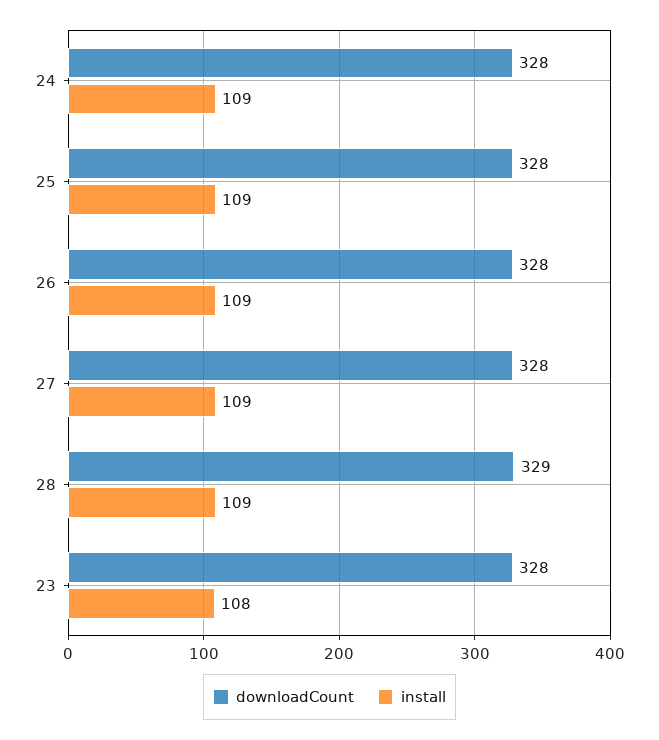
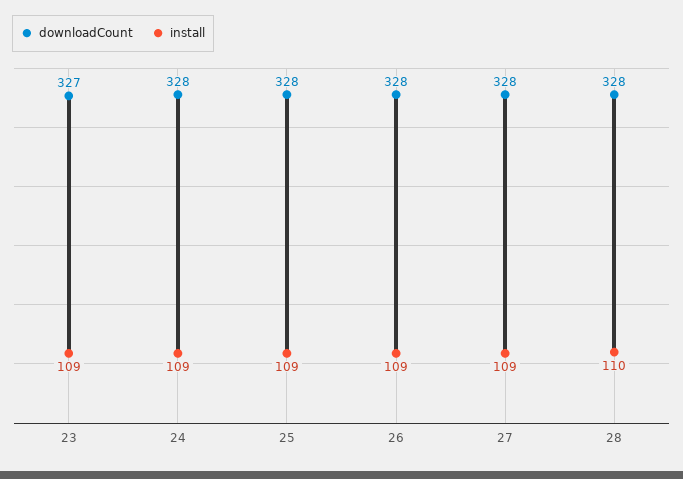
downloadCount, 28: 329 -> 328
install, 28: 109 -> 110
downloadCount, 23: 328 -> 327
install, 23: 108 -> 109

